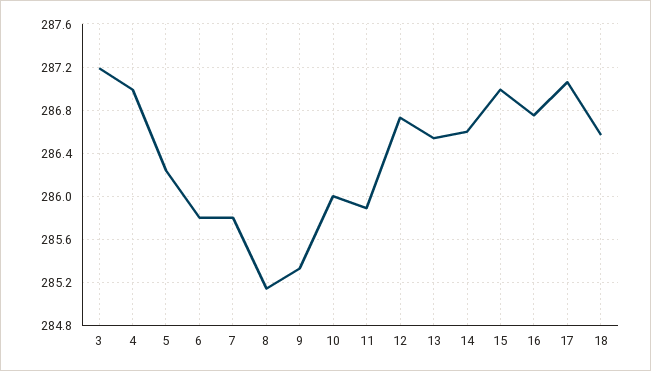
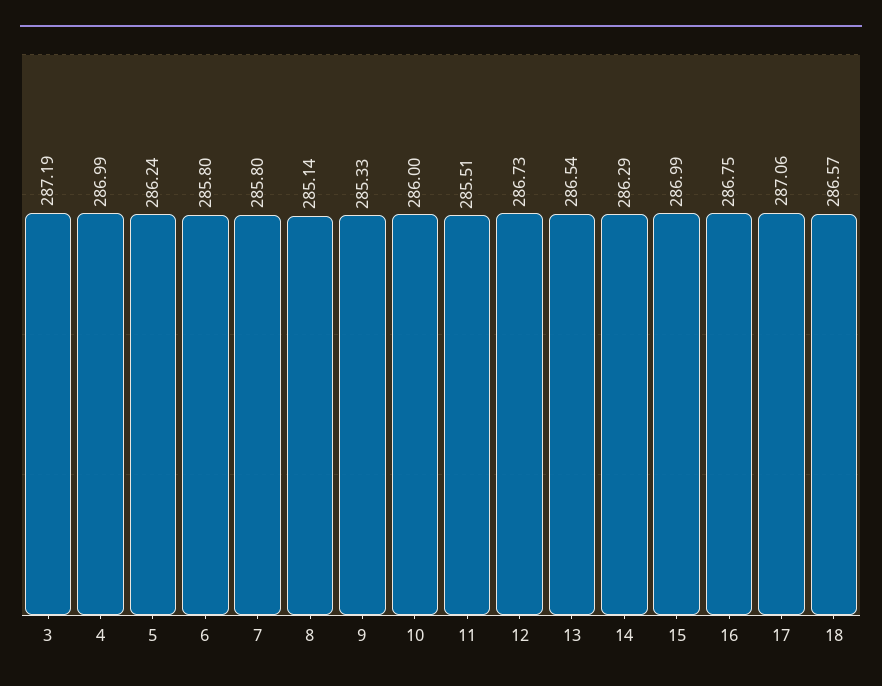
11: 285.9 -> 285.51
14: 286.6 -> 286.29

